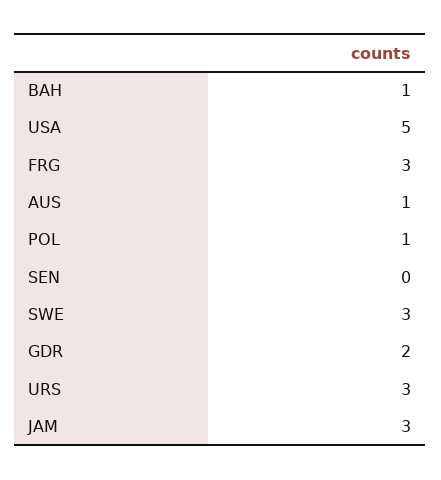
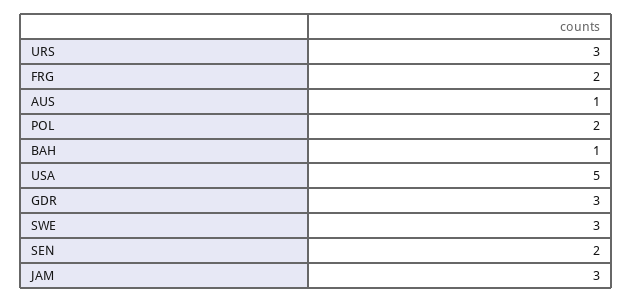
FRG: 3 -> 2
POL: 1 -> 2
SEN: 0 -> 2
GDR: 2 -> 3

